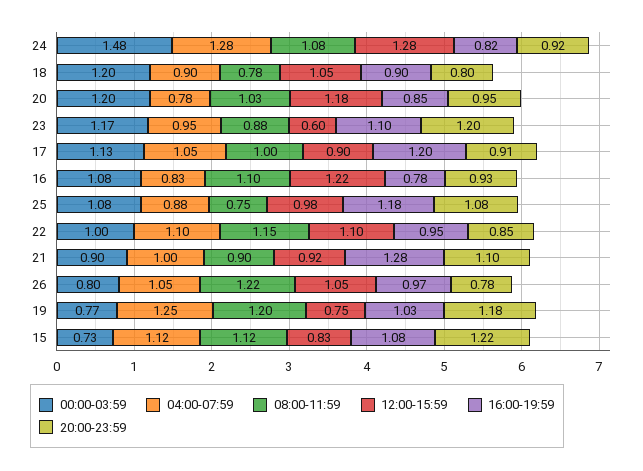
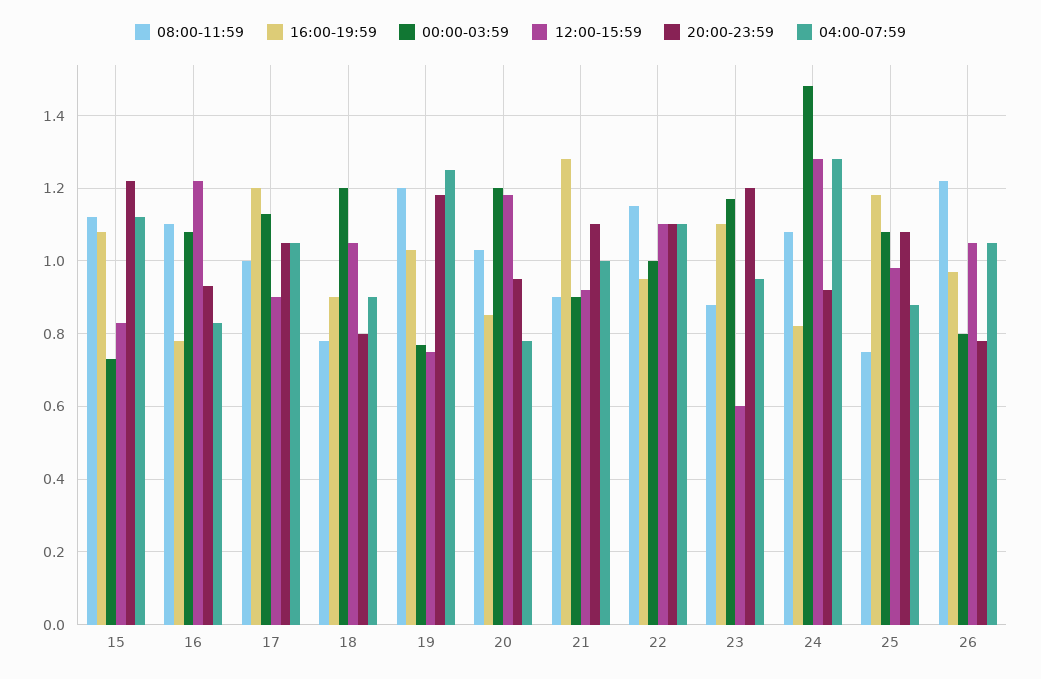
20:00-23:59, 17: 0.91 -> 1.05
20:00-23:59, 22: 0.85 -> 1.1

